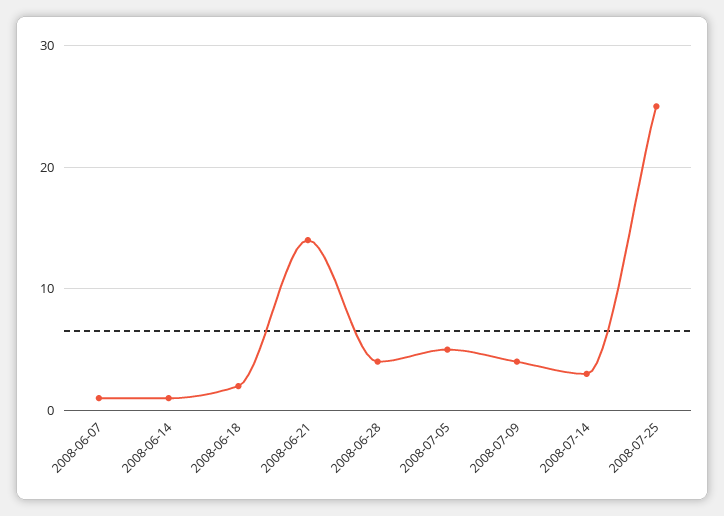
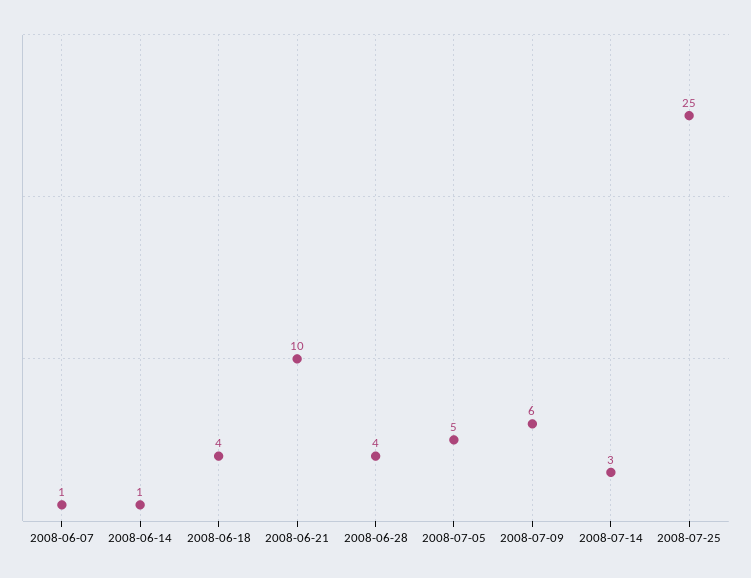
2008-06-18: 2 -> 4
2008-06-21: 14 -> 10
2008-07-09: 4 -> 6

